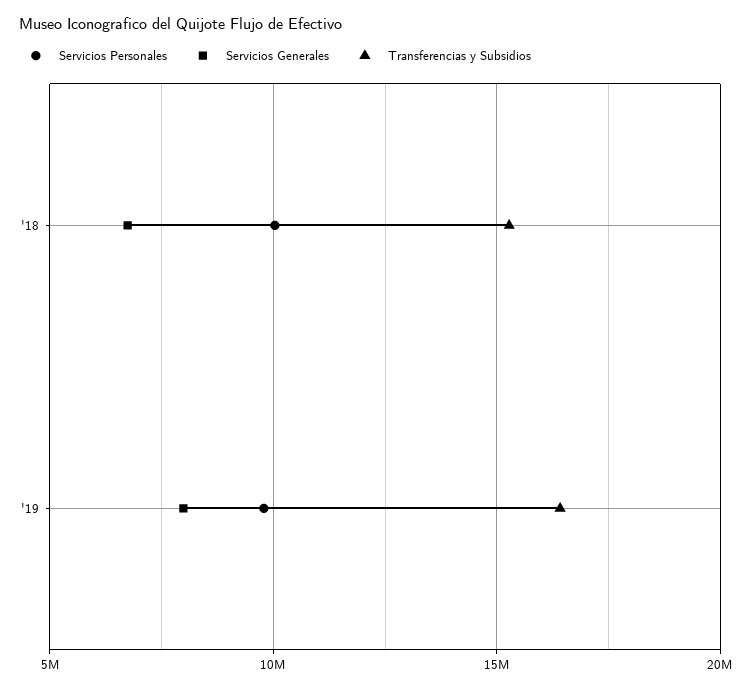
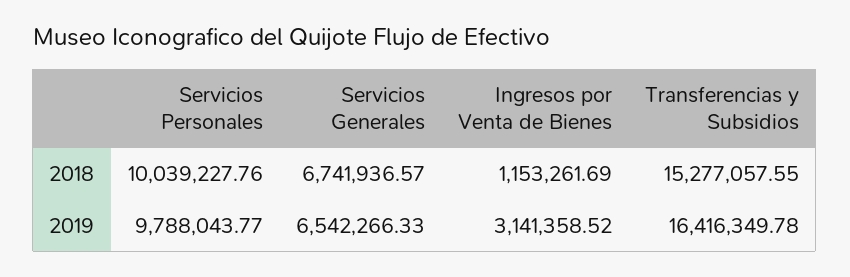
Servicios Generales, '19: 8000000 -> 6542266.33
Ingresos por Venta de Bienes, '18: none -> 1153261.69
Ingresos por Venta de Bienes, '19: none -> 3141358.52

